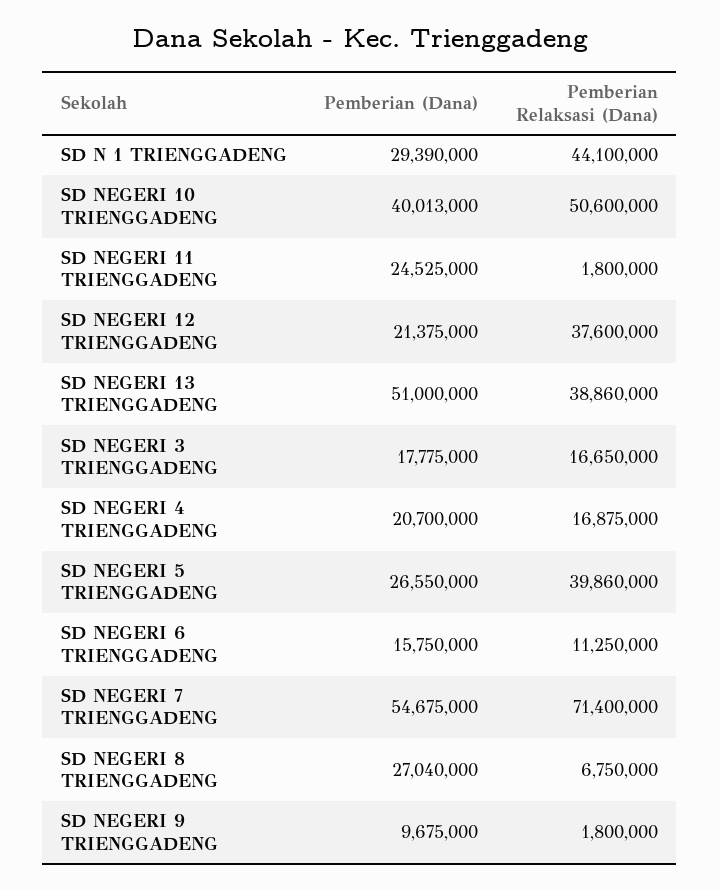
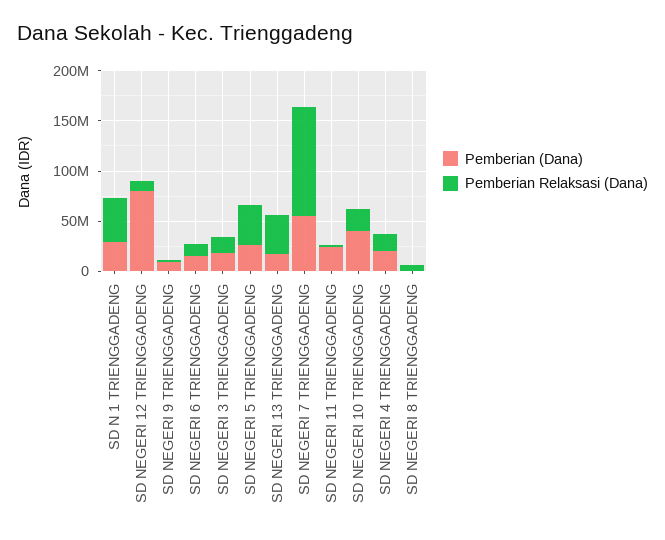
Pemberian Relaksasi (Dana), SD NEGERI 10 TRIENGGADENG: 50600000 -> 20000000
Pemberian (Dana), SD NEGERI 12 TRIENGGADENG: 21375000 -> 80000000
Pemberian Relaksasi (Dana), SD NEGERI 12 TRIENGGADENG: 37600000 -> 10000000
Pemberian (Dana), SD NEGERI 13 TRIENGGADENG: 51000000 -> 20000000
Pemberian Relaksasi (Dana), SD NEGERI 7 TRIENGGADENG: 71400000 -> 110000000
Pemberian (Dana), SD NEGERI 8 TRIENGGADENG: 27040000 -> 0

